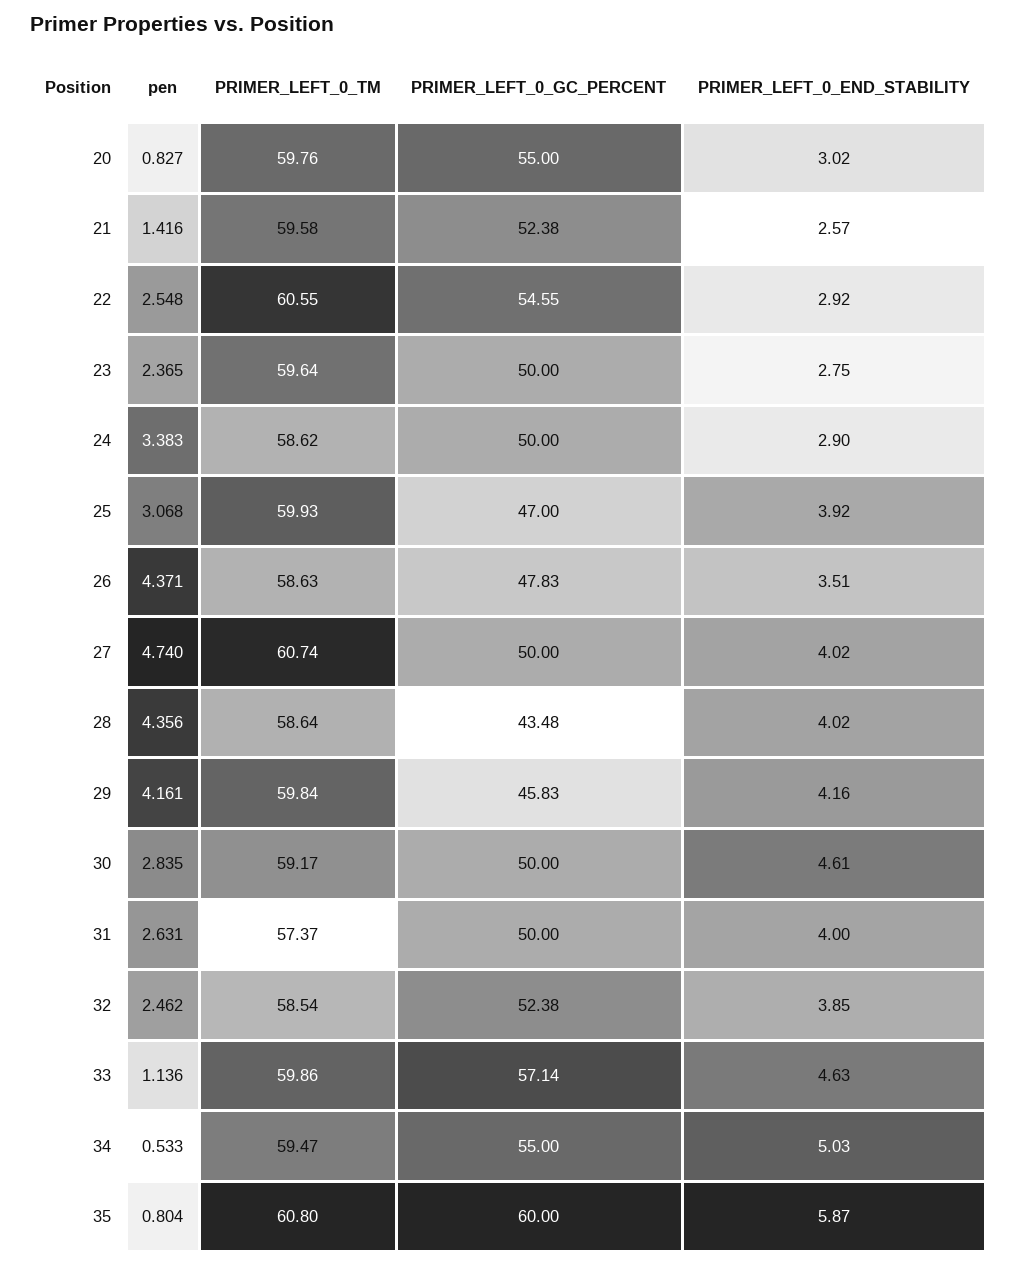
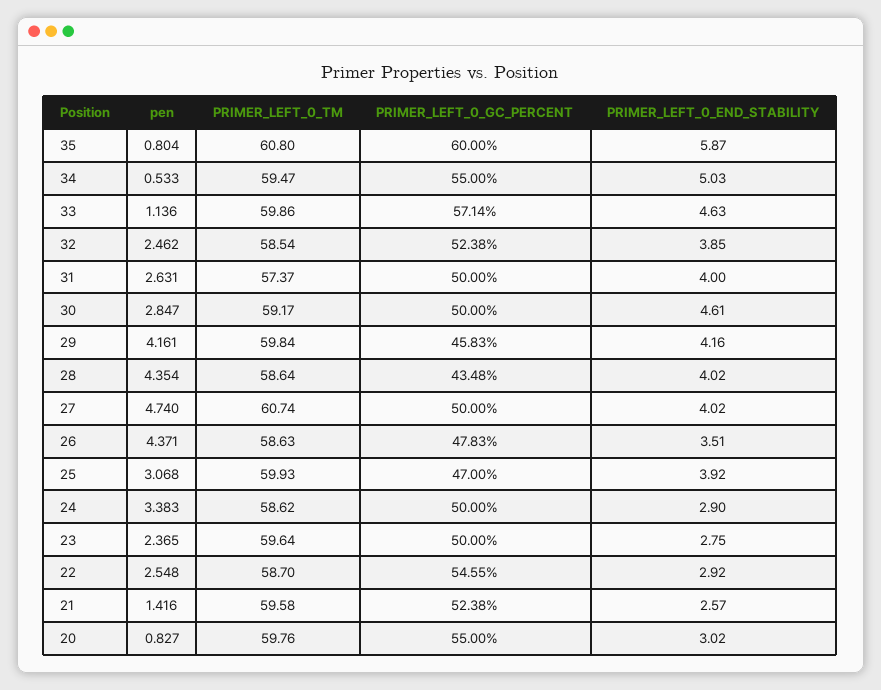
PRIMER_LEFT_0_TM, 22: 60.55 -> 58.7
pen, 28: 4.356 -> 4.354
pen, 30: 2.835 -> 2.847

